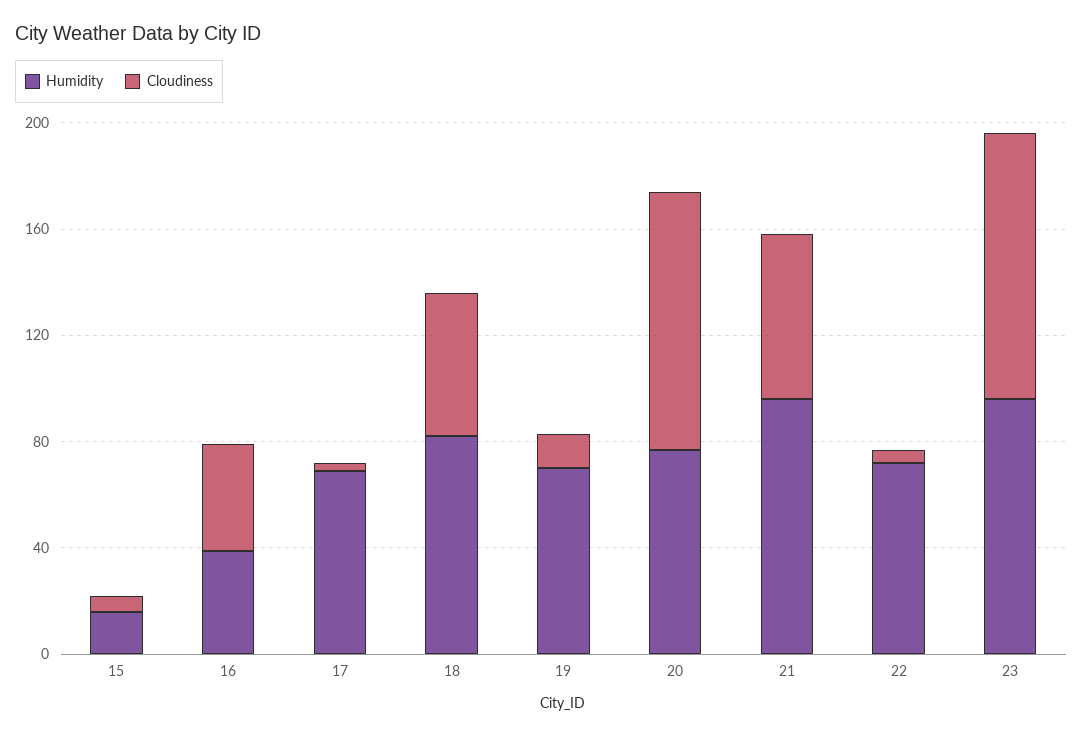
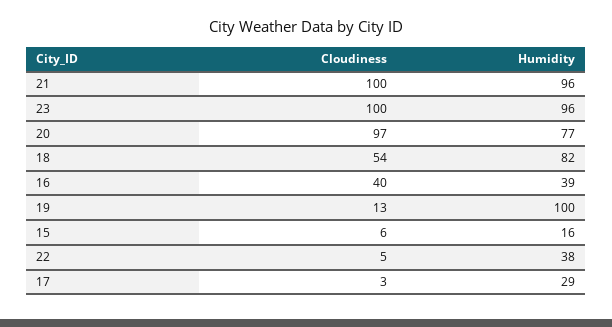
Humidity, 17: 70 -> 29
Humidity, 19: 70 -> 100
Cloudiness, 21: 60 -> 100
Humidity, 22: 70 -> 38

